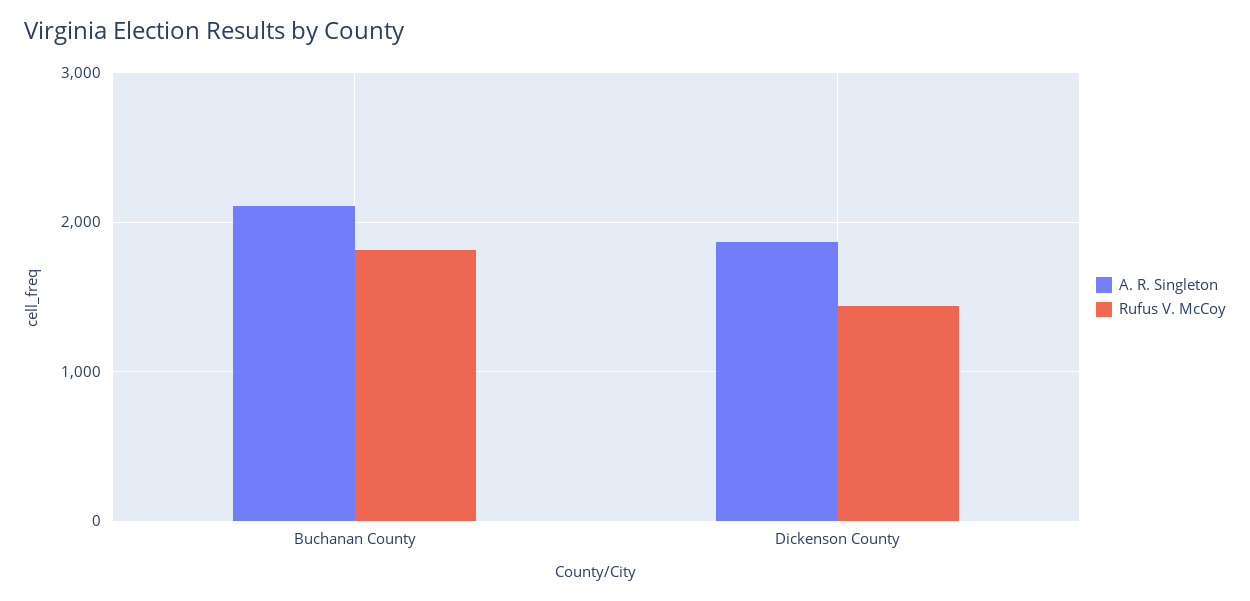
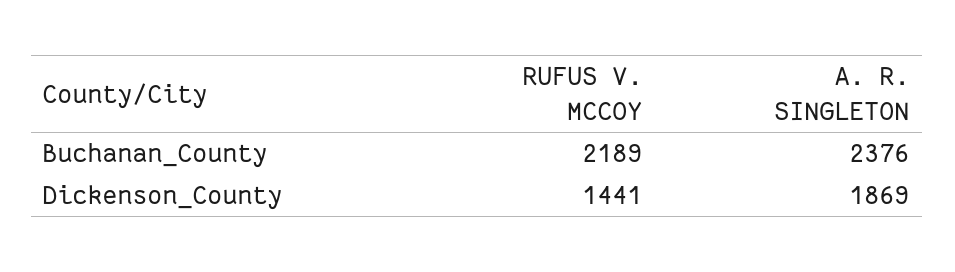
A. R. Singleton, Buchanan County: 2100 -> 2376
Rufus V. McCoy, Buchanan County: 1800 -> 2189

